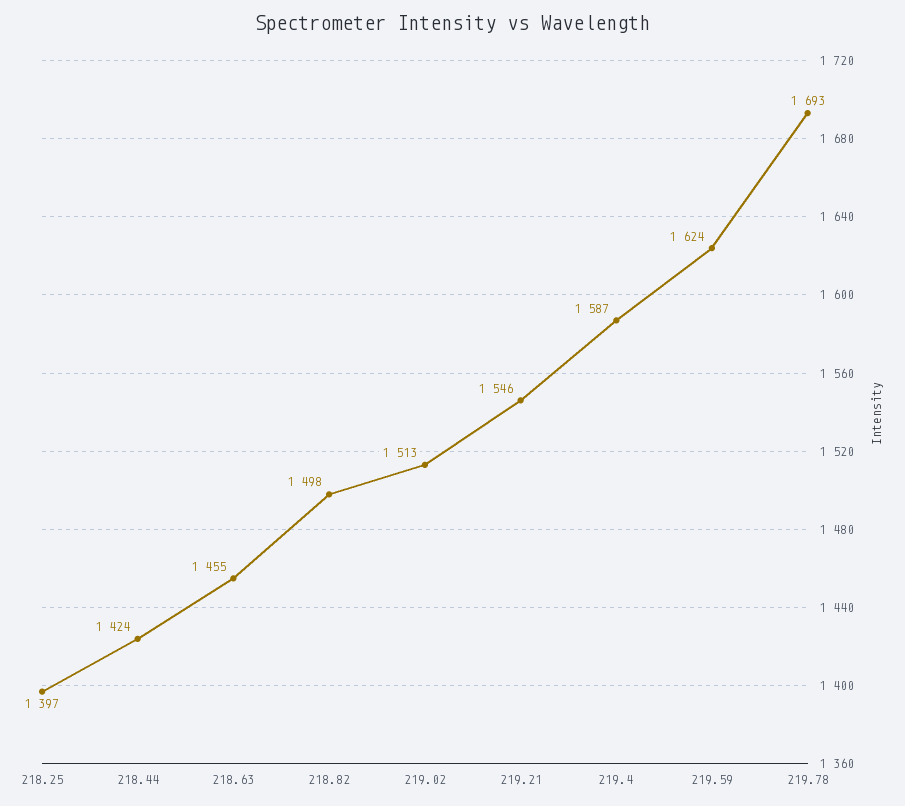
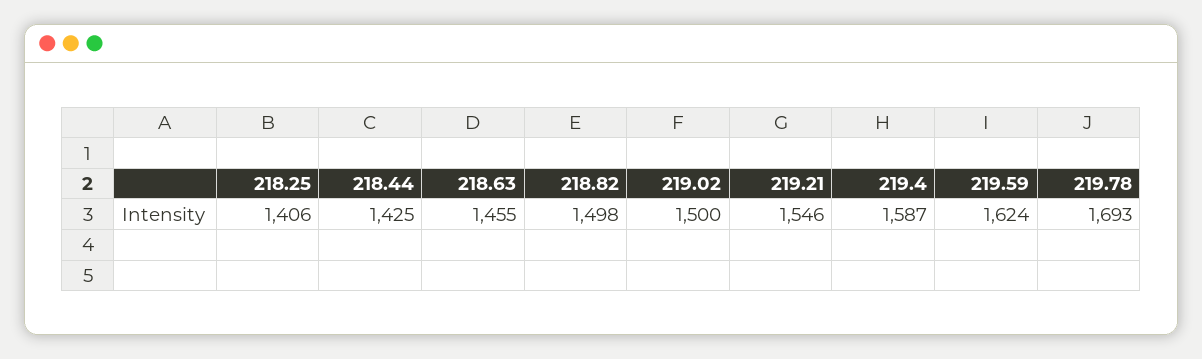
218.25: 1397 -> 1406
218.44: 1424 -> 1425
219.02: 1513 -> 1500

